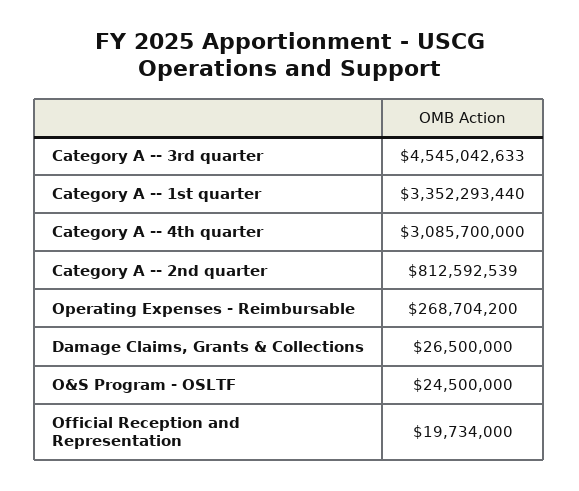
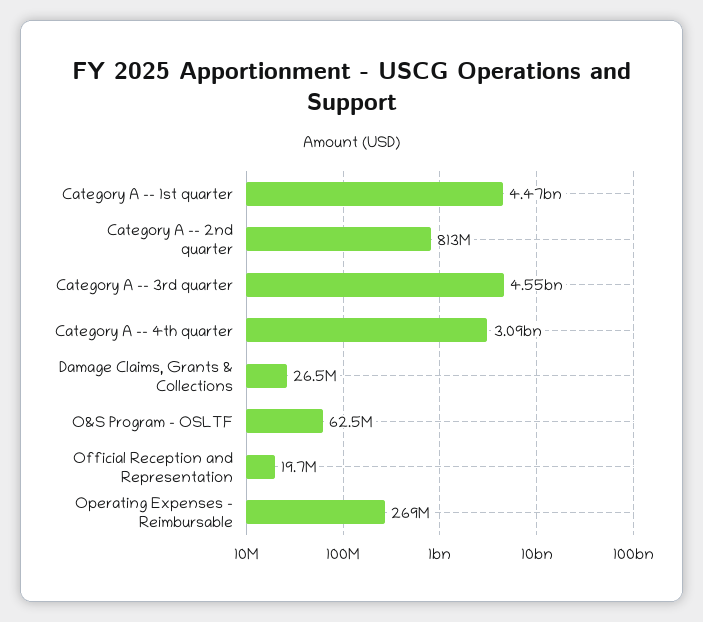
Category A -- 1st quarter: 3352293440 -> 4470000000
O&S Program - OSLTF: 24500000 -> 62500000

